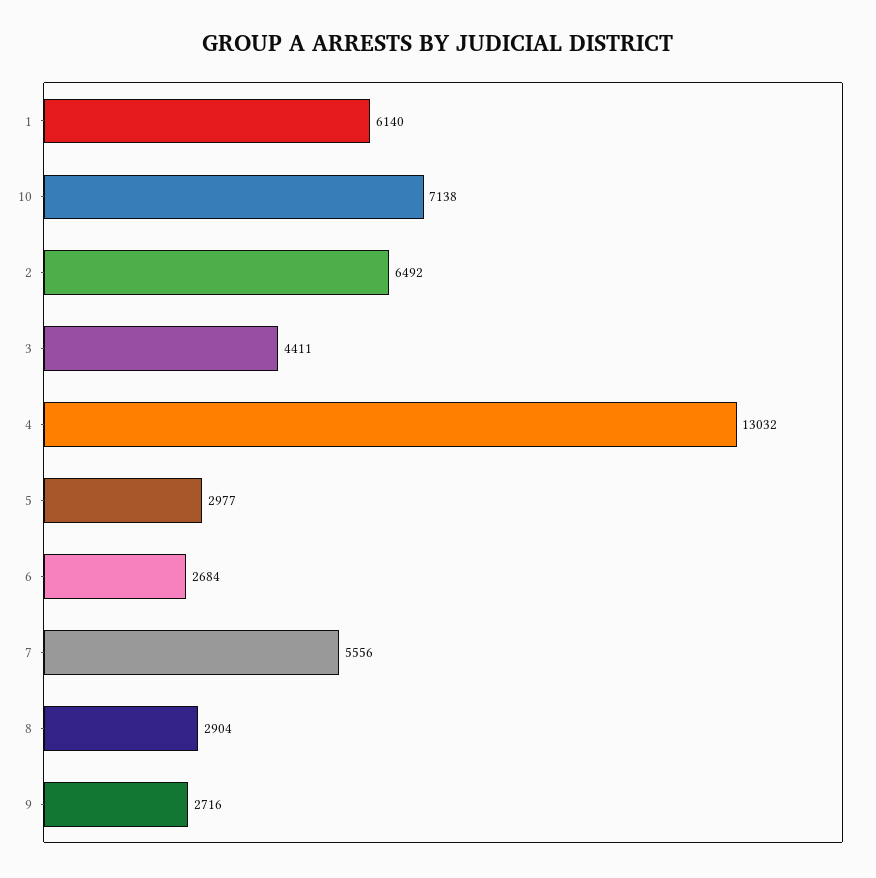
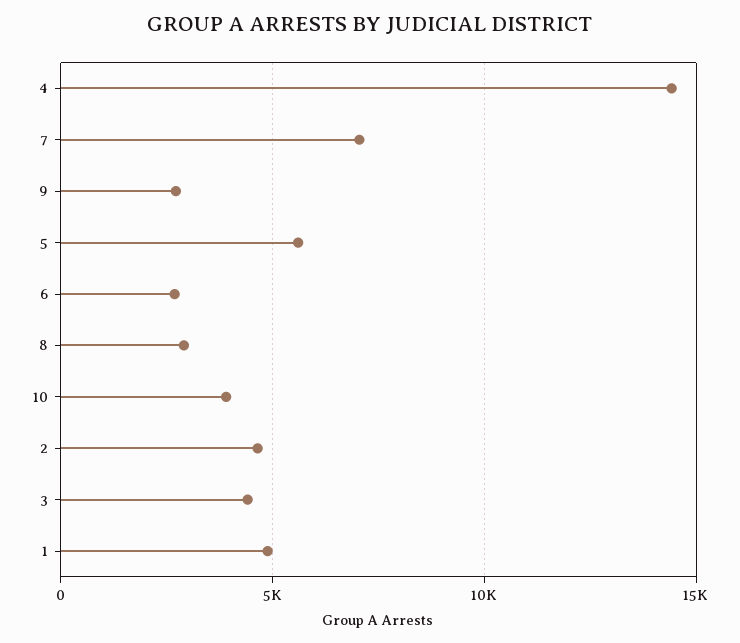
1: 6140 -> 5000
10: 7138 -> 4000
2: 6492 -> 4500
4: 13032 -> 14500
5: 2977 -> 5500
7: 5556 -> 7000

